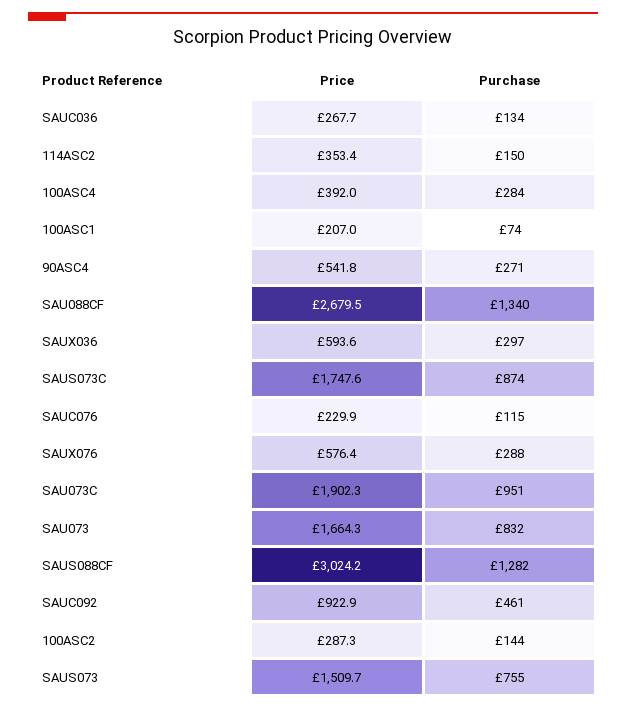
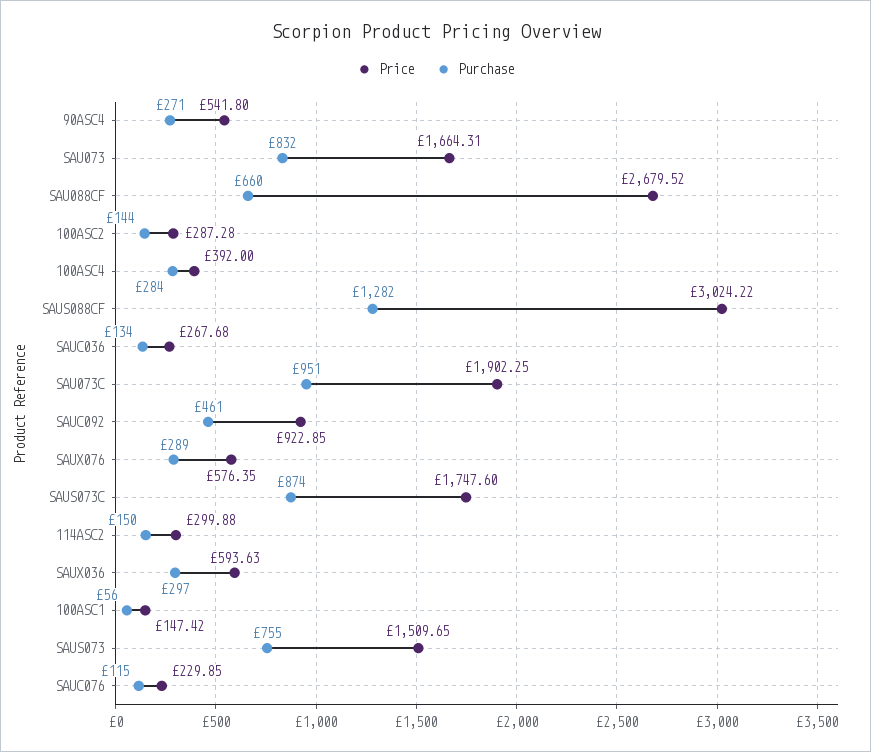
Price, 114ASC2: 353.4 -> 299.88
Price, 100ASC1: 207 -> 147.42
Purchase, 100ASC1: 74 -> 56
Purchase, SAU088CF: 1340 -> 660
Purchase, SAUX076: 288 -> 289

